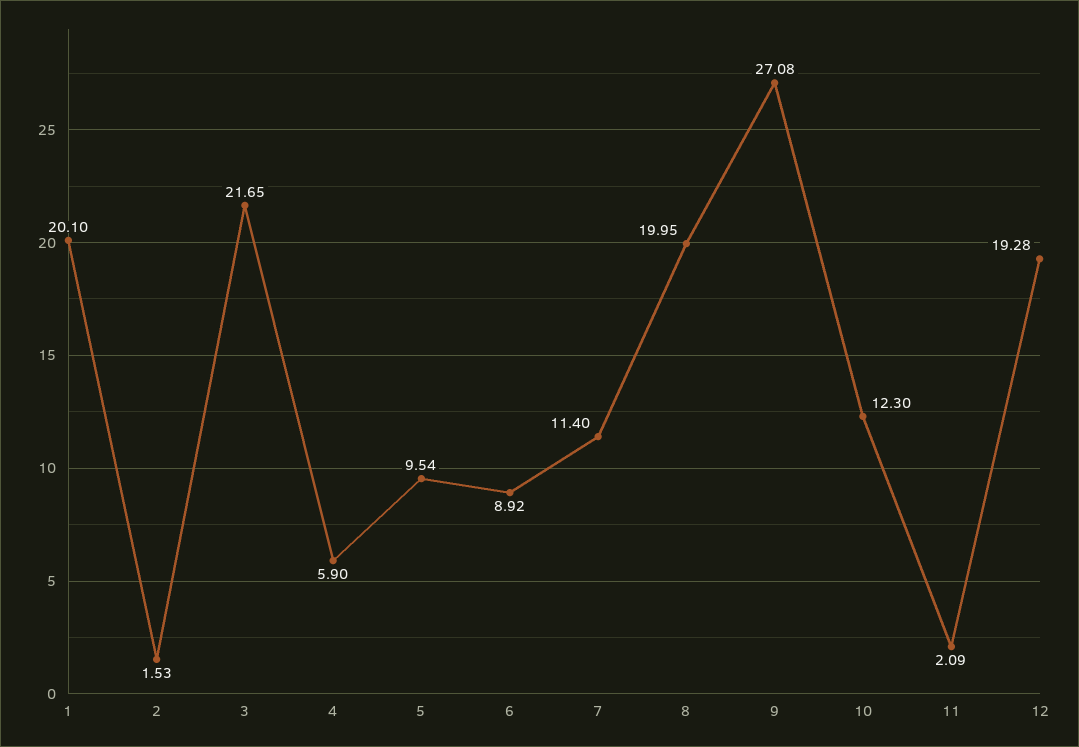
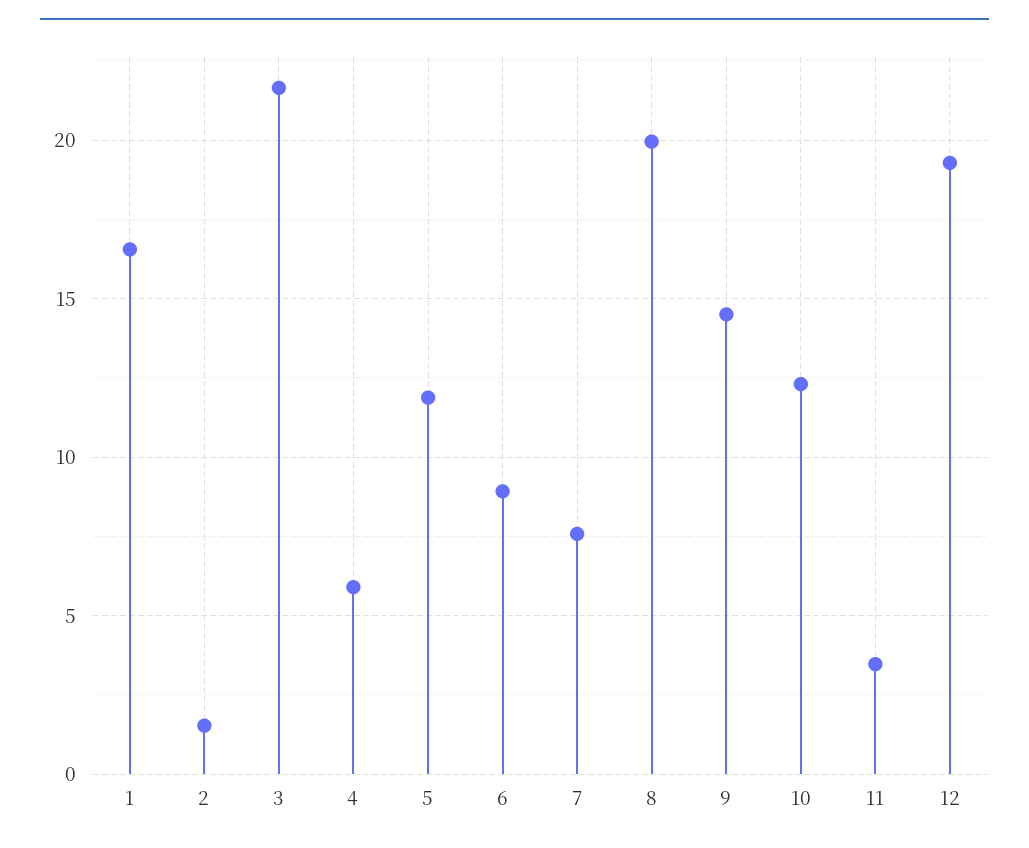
1: 20.1 -> 16.5
5: 9.54 -> 12
7: 11.4 -> 7.5
9: 27.08 -> 14.5
11: 2.09 -> 3.5

